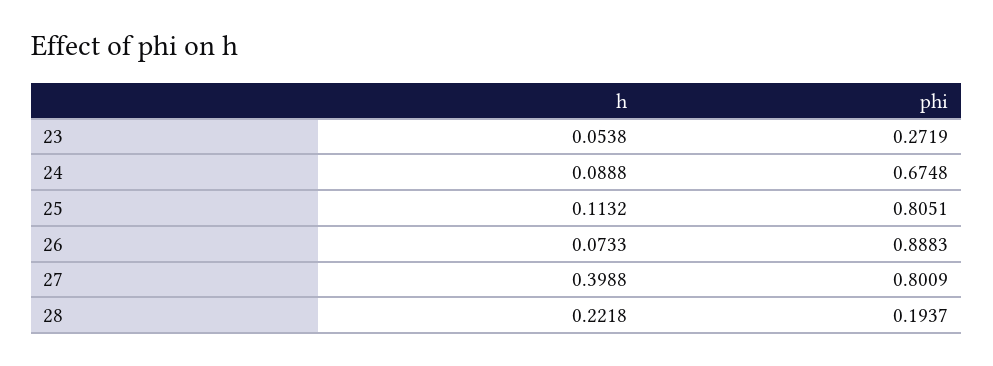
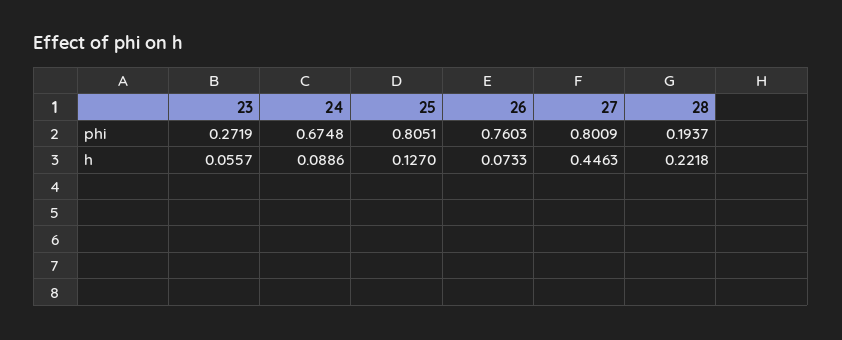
h, 23: 0.0538 -> 0.0557
h, 24: 0.0888 -> 0.0886
h, 25: 0.1132 -> 0.127
phi, 26: 0.8883 -> 0.7603
h, 27: 0.3988 -> 0.4463

